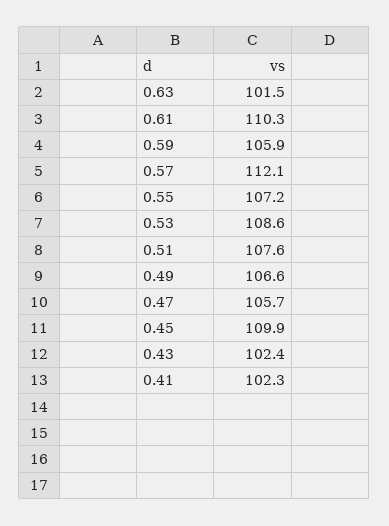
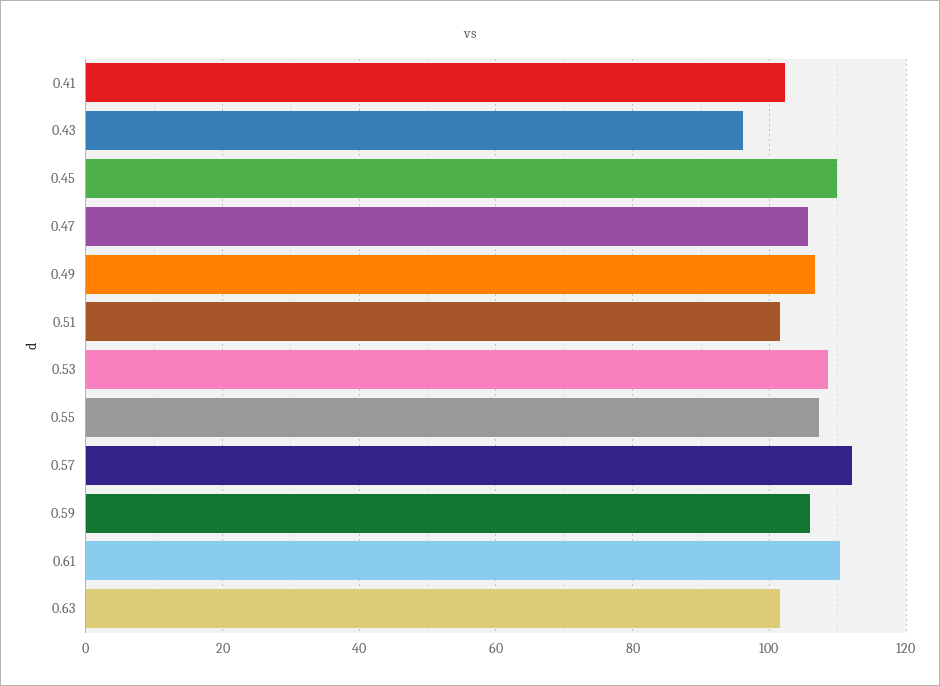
0.51: 107.6 -> 102
0.43: 102.4 -> 96

